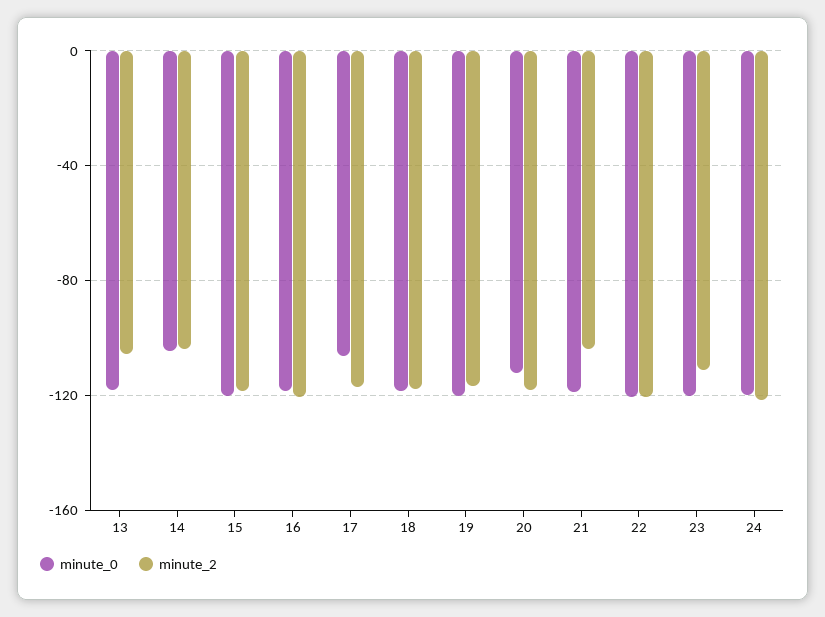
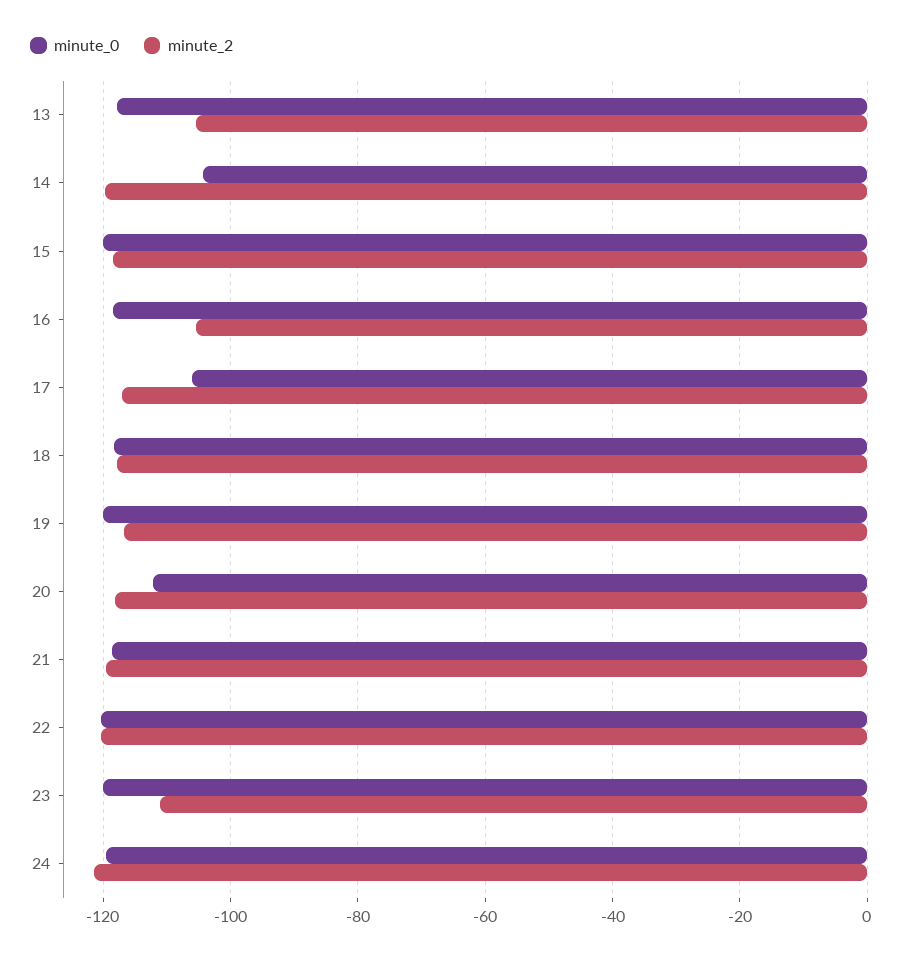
minute_2, 14: -105 -> -120
minute_2, 16: -120 -> -106
minute_2, 21: -105 -> -120

